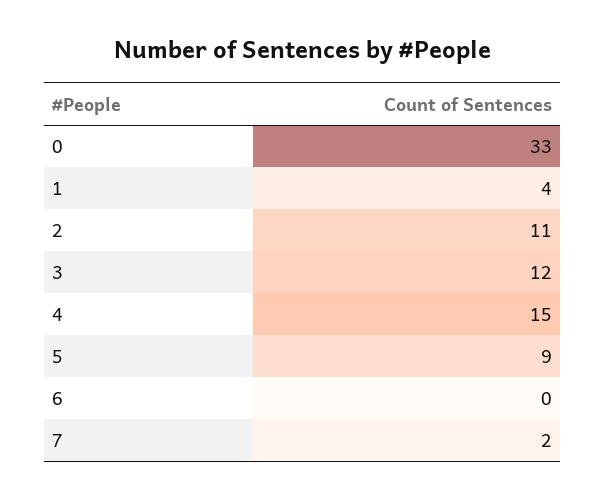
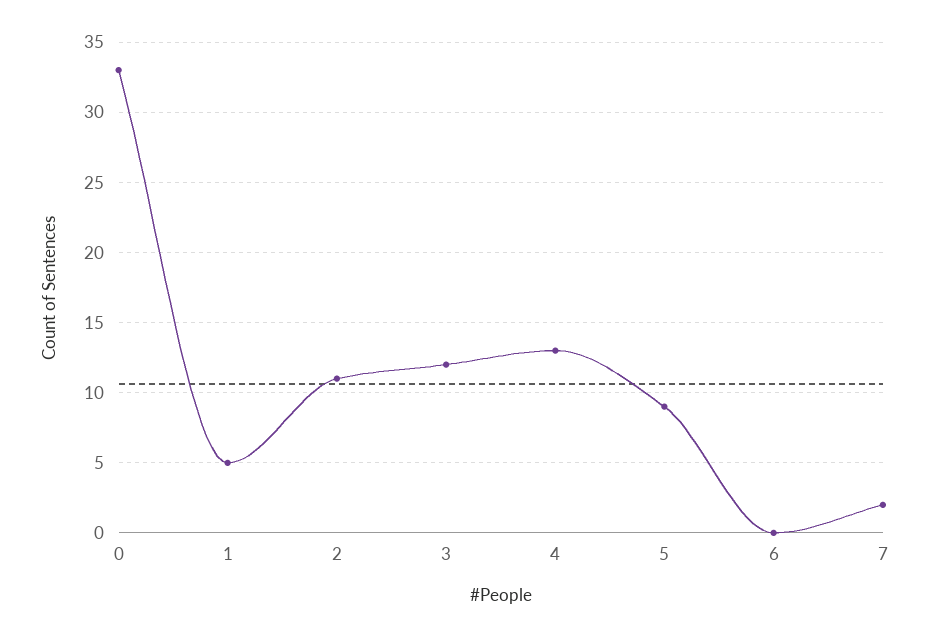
1: 4 -> 5
4: 15 -> 13

